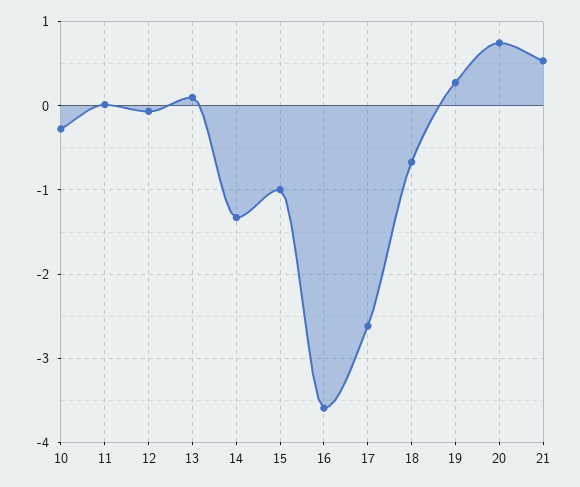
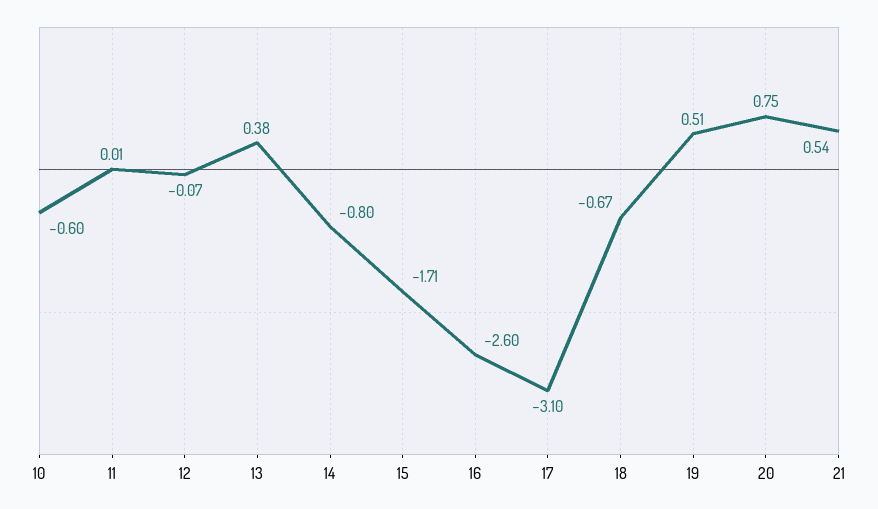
10: -0.3 -> -0.6
13: 0.1 -> 0.38
14: -1.3 -> -0.8
15: -1 -> -1.71
16: -3.6 -> -2.6
17: -2.6 -> -3.1
19: 0.3 -> 0.51

